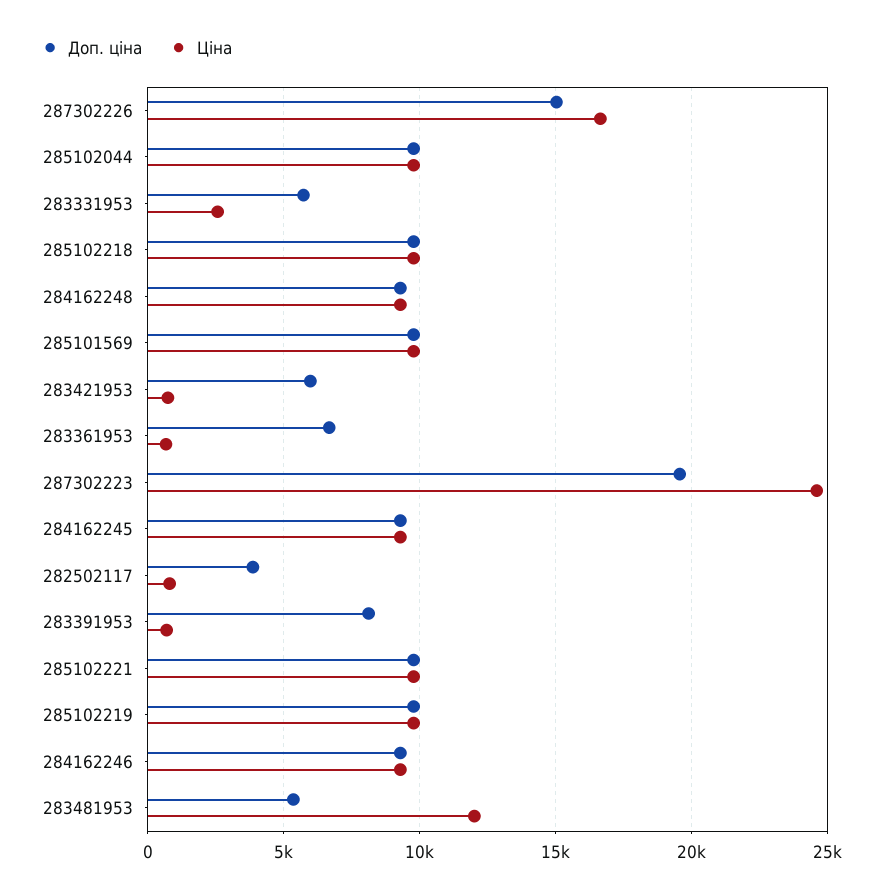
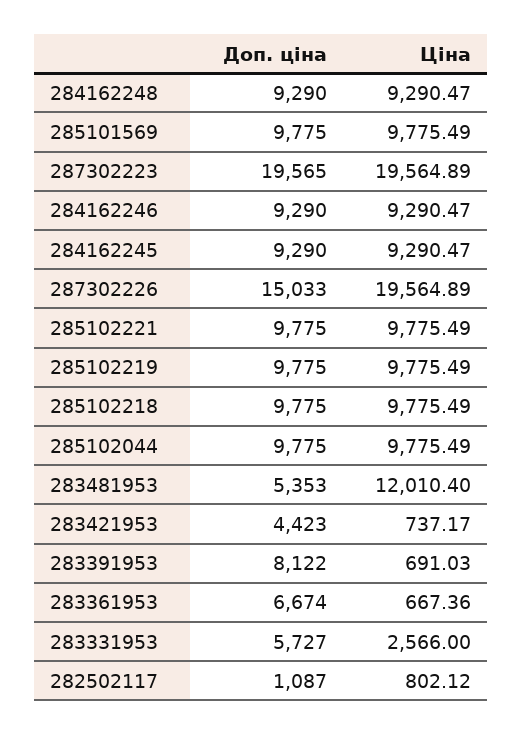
Ціна, 287302226: 16500 -> 19564.89
Доп. ціна, 283421953: 6000 -> 4423
Ціна, 287302223: 24500 -> 19564.89
Доп. ціна, 282502117: 4000 -> 1087

